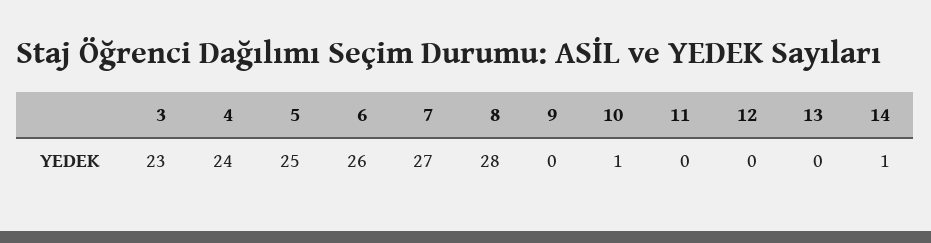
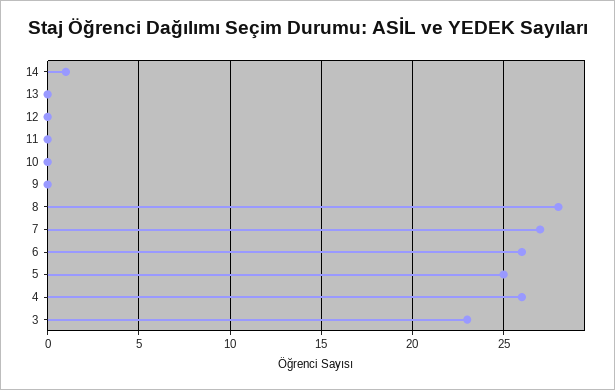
4: 24 -> 26
10: 1 -> 0

